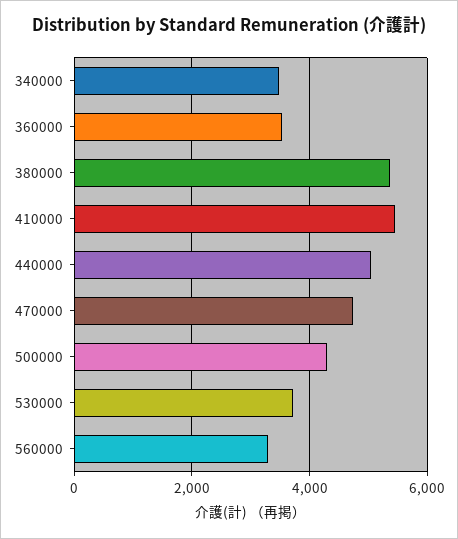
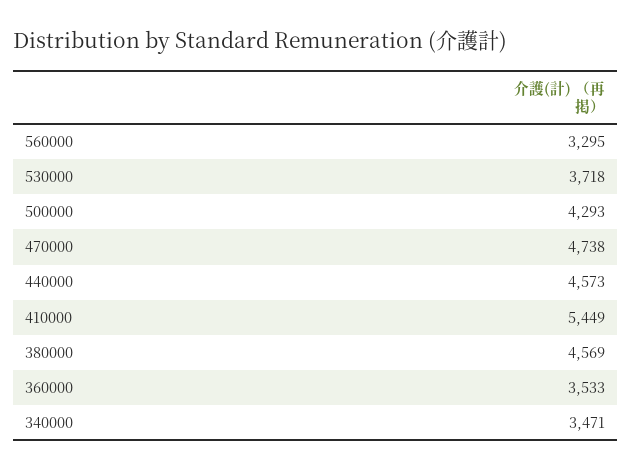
380000: 5400 -> 4569
440000: 5000 -> 4573

